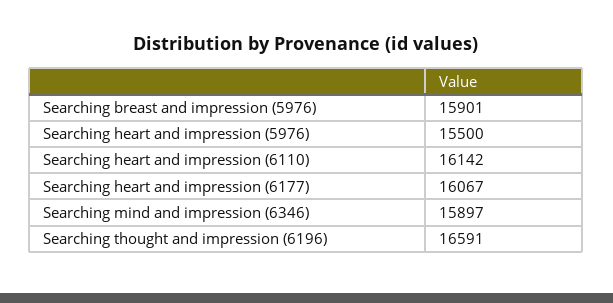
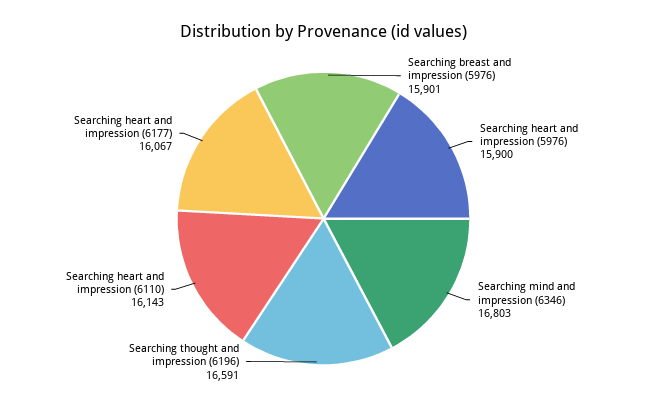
Searching heart and impression (5976): 15500 -> 15900
Searching heart and impression (6110): 16142 -> 16143
Searching mind and impression (6346): 15897 -> 16803

